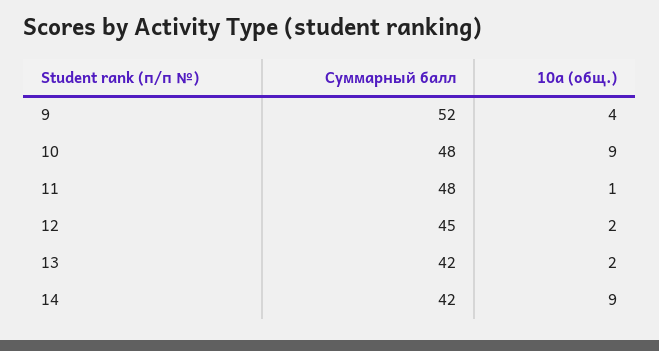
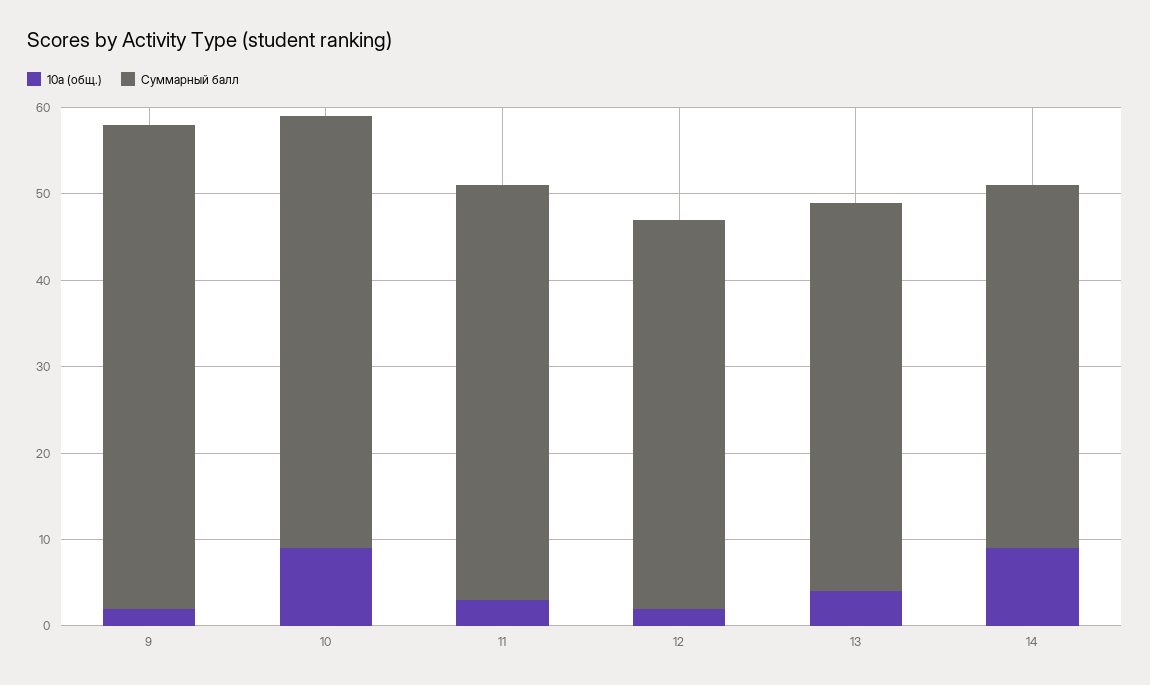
Суммарный балл, 9: 52 -> 56
10а (общ.), 9: 4 -> 2
Суммарный балл, 10: 48 -> 50
10а (общ.), 11: 1 -> 3
Суммарный балл, 13: 42 -> 45
10а (общ.), 13: 2 -> 4

